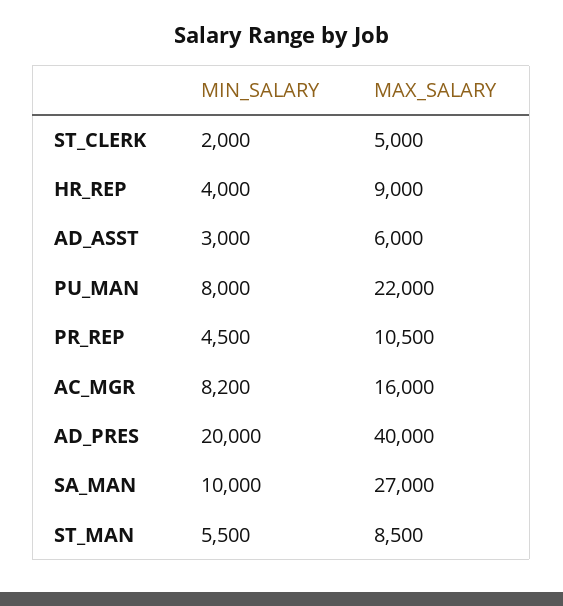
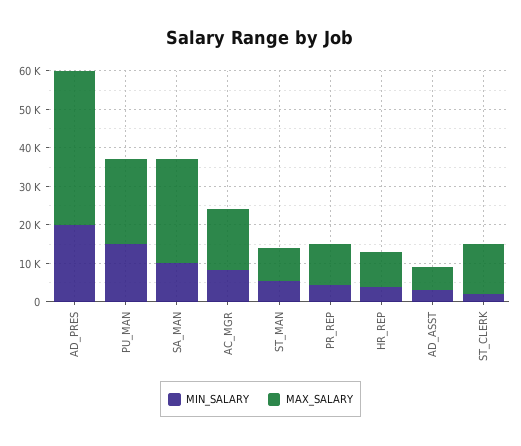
MAX_SALARY, ST_CLERK: 5000 -> 12500
MIN_SALARY, PU_MAN: 8000 -> 15000

